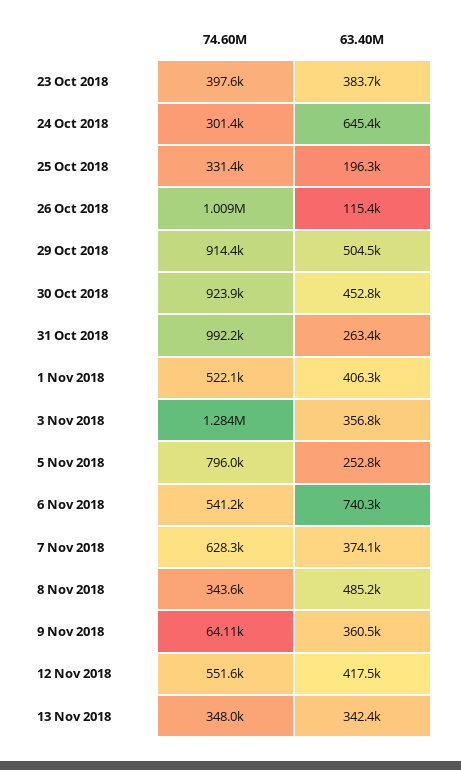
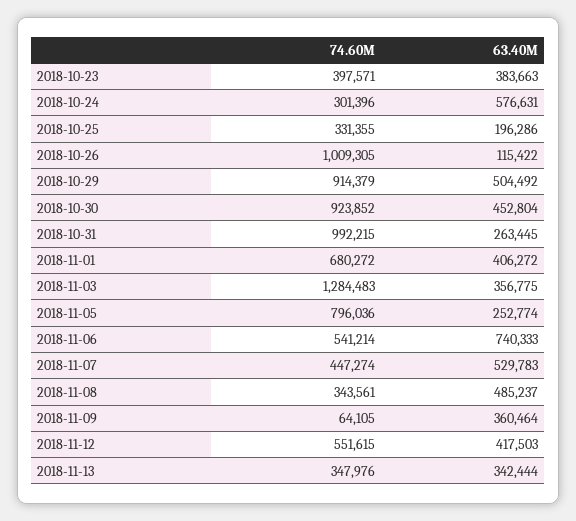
63.40M, 24 Oct 2018: 645400 -> 576631
74.60M, 1 Nov 2018: 522100 -> 680272
74.60M, 7 Nov 2018: 628300 -> 447274
63.40M, 7 Nov 2018: 374100 -> 529783

